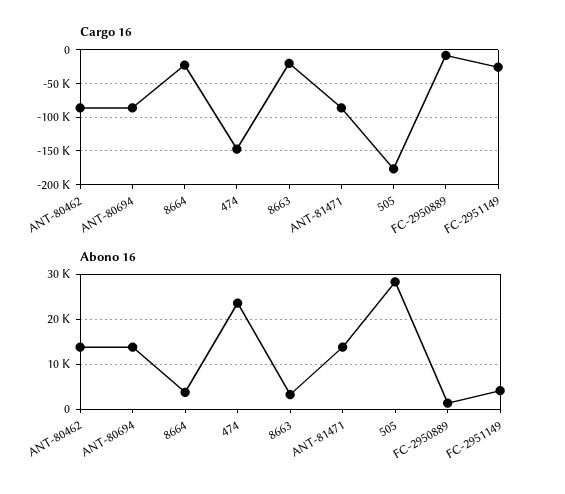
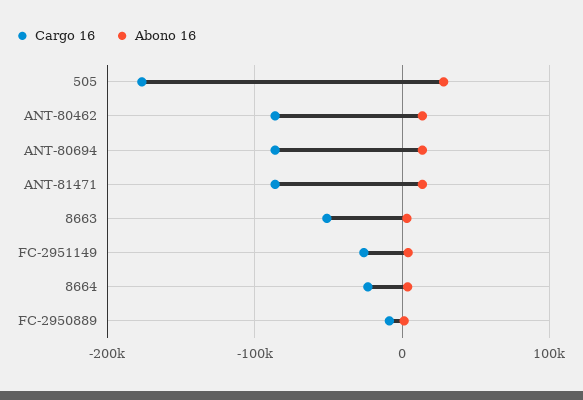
Cargo 16, 474: -150000 -> none
Cargo 16, 8663: -20000 -> -50000
Abono 16, 474: 24000 -> none

